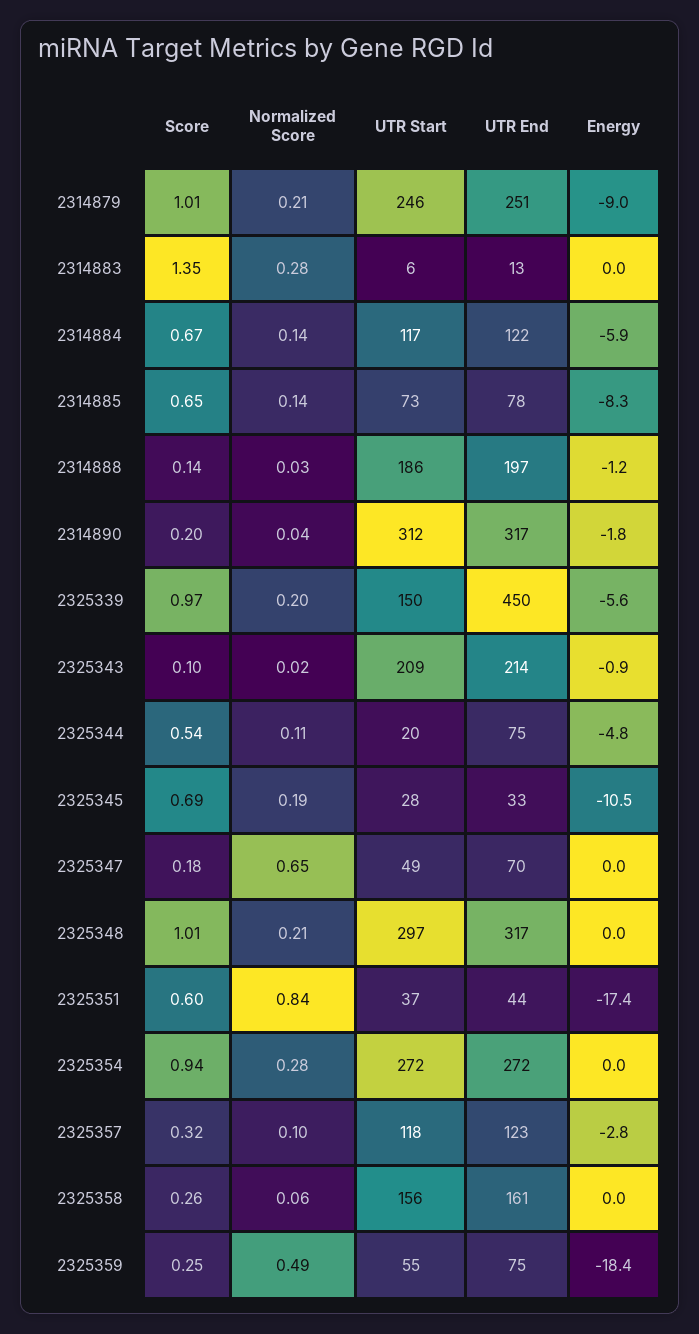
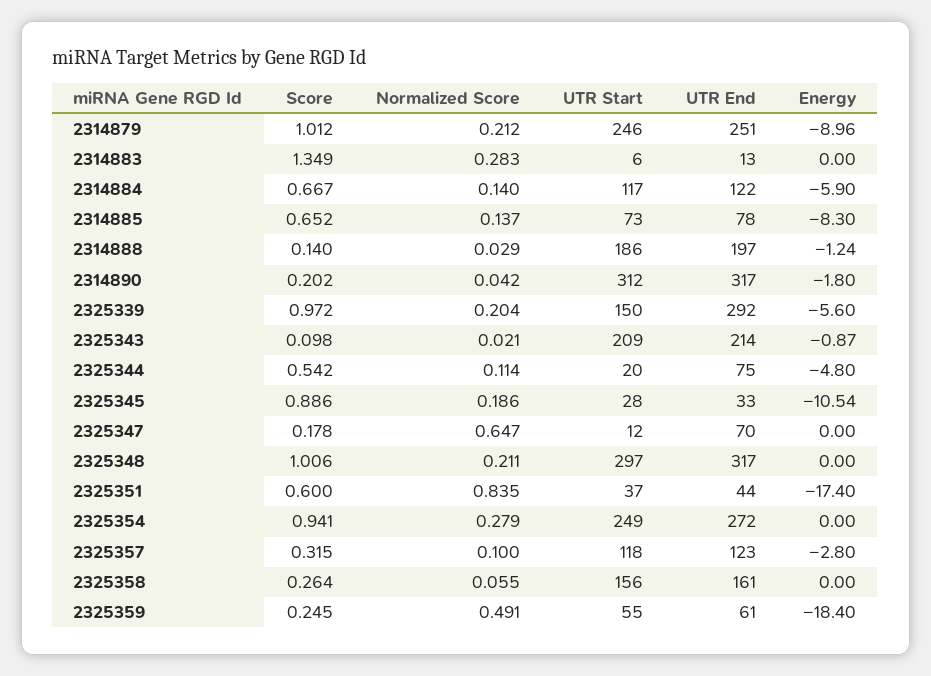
UTR End, 2325339: 450 -> 292
Score, 2325345: 0.69 -> 0.886
UTR Start, 2325347: 49 -> 12
UTR Start, 2325354: 272 -> 249
UTR End, 2325359: 75 -> 61

